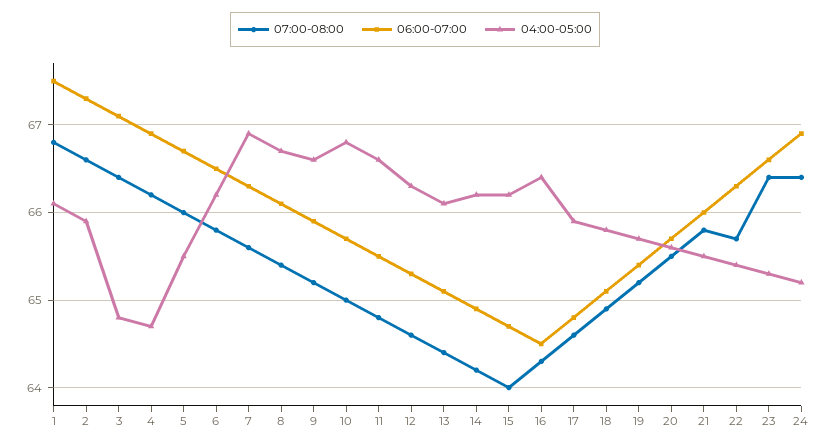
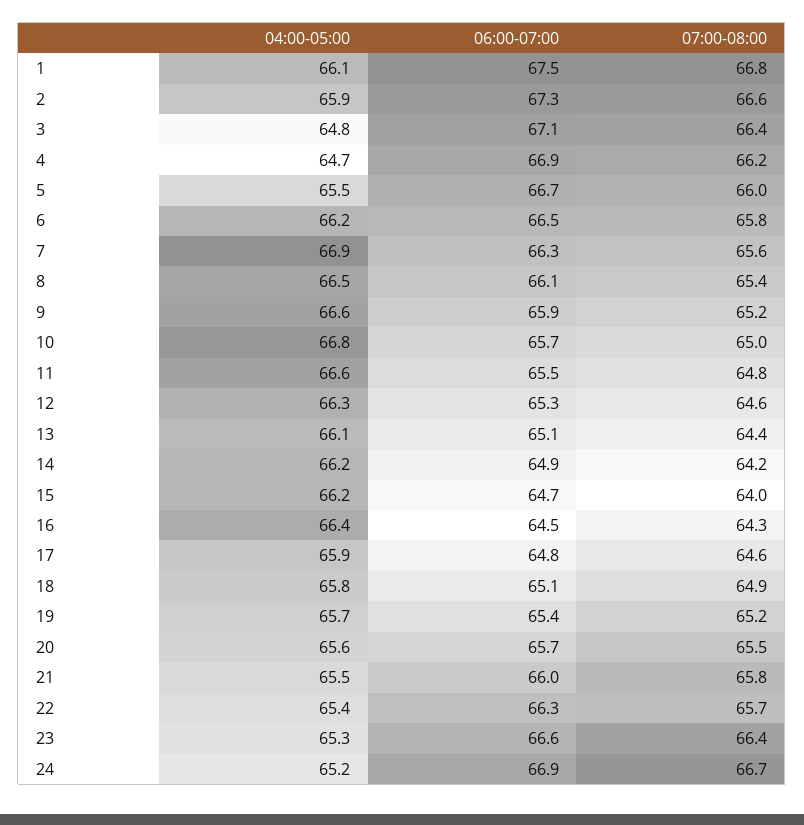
04:00-05:00, 8: 66.7 -> 66.5
07:00-08:00, 24: 66.4 -> 66.7

